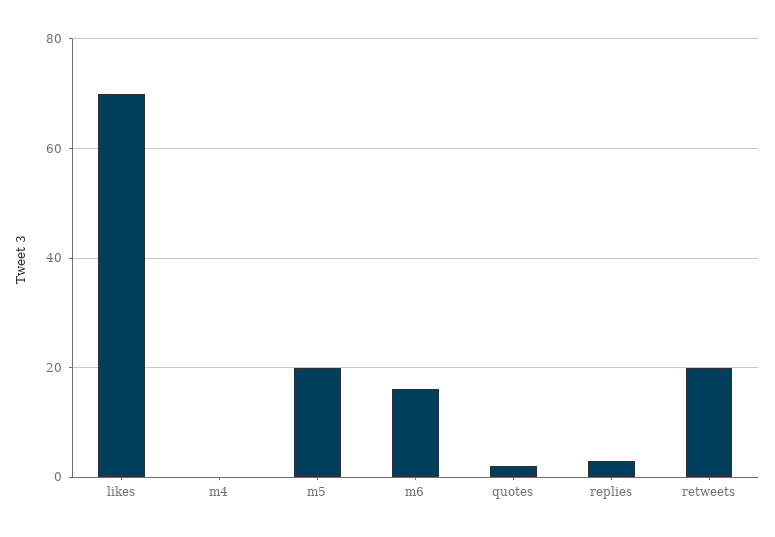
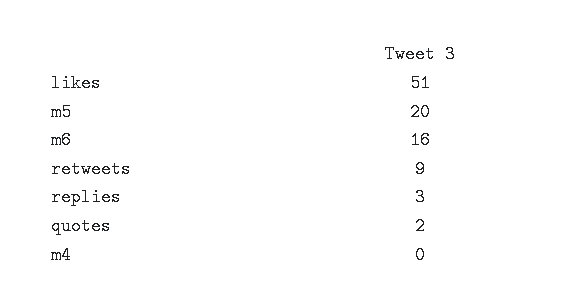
likes: 70 -> 51
retweets: 20 -> 9

